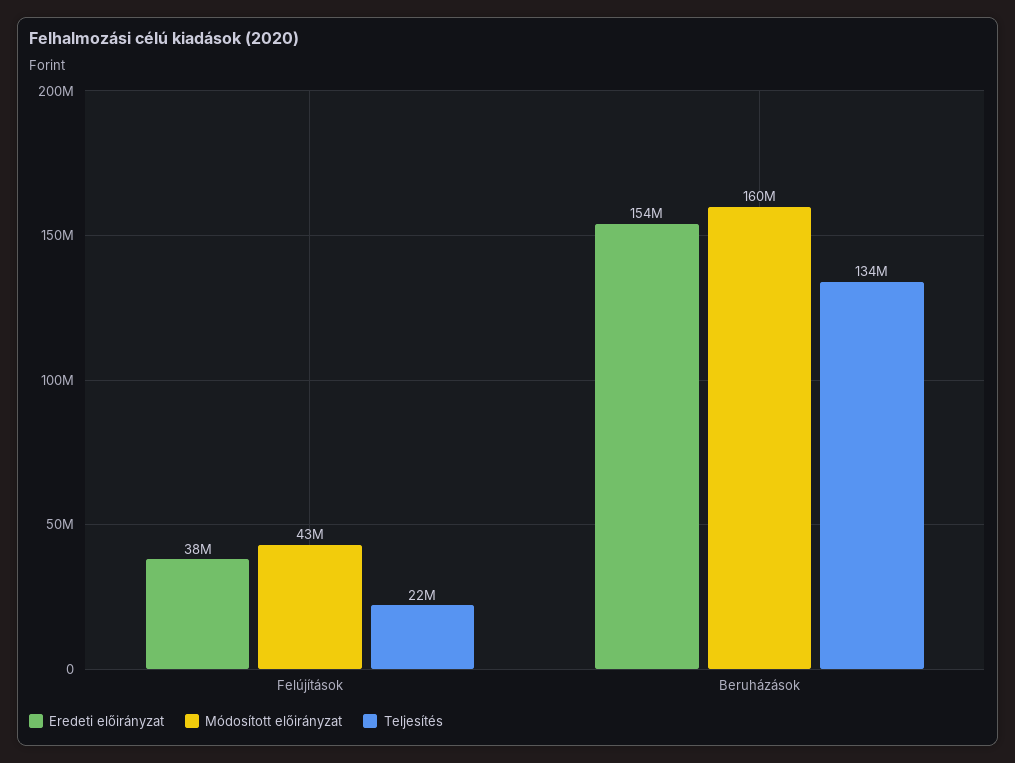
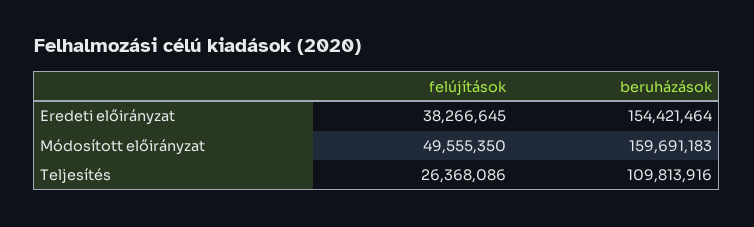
Módosított előirányzat, Felújítások: 43000000 -> 49555350
Teljesítés, Felújítások: 22000000 -> 26368086
Teljesítés, Beruházások: 134000000 -> 109813916

